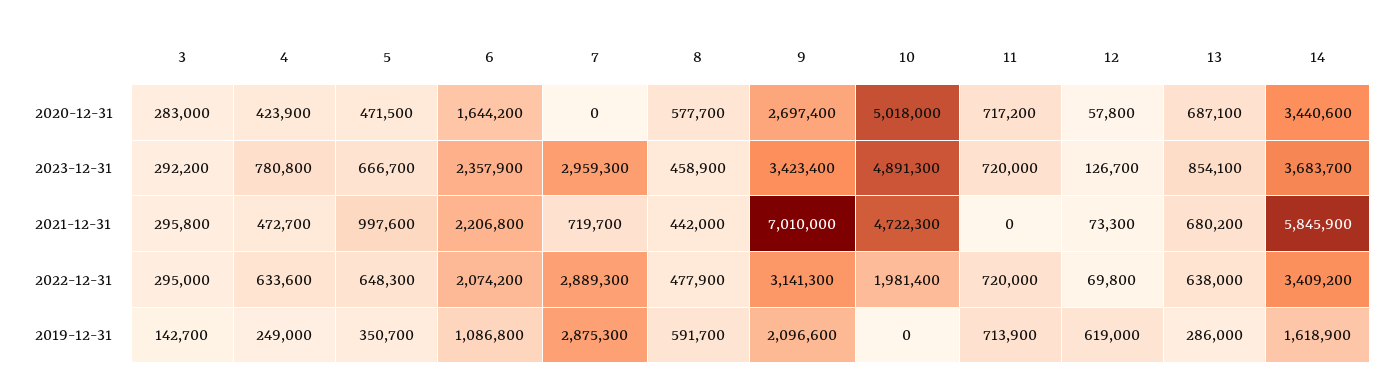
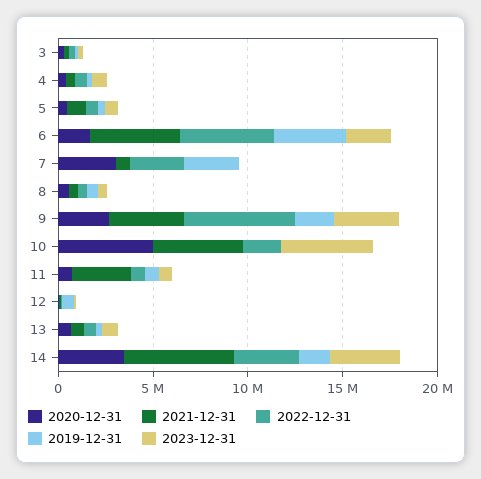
2020-12-31, 7: 0 -> 3000000
2023-12-31, 7: 2959300 -> 0
2021-12-31, 6: 2206800 -> 5000000
2021-12-31, 9: 7010000 -> 4000000
2021-12-31, 11: 0 -> 3000000
2022-12-31, 6: 2074200 -> 5000000
2022-12-31, 9: 3141300 -> 6000000
2019-12-31, 6: 1086800 -> 4000000

